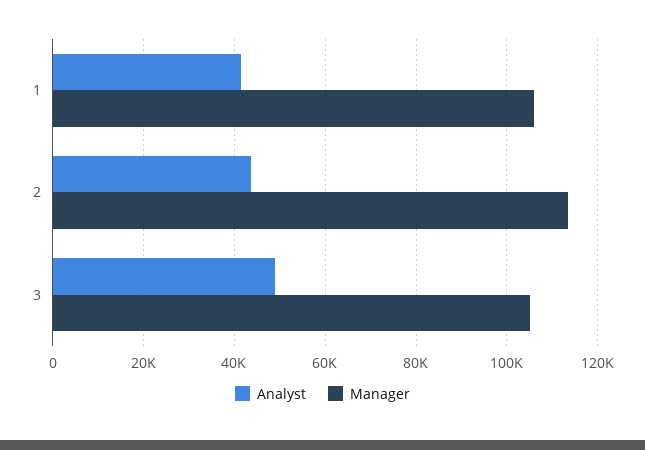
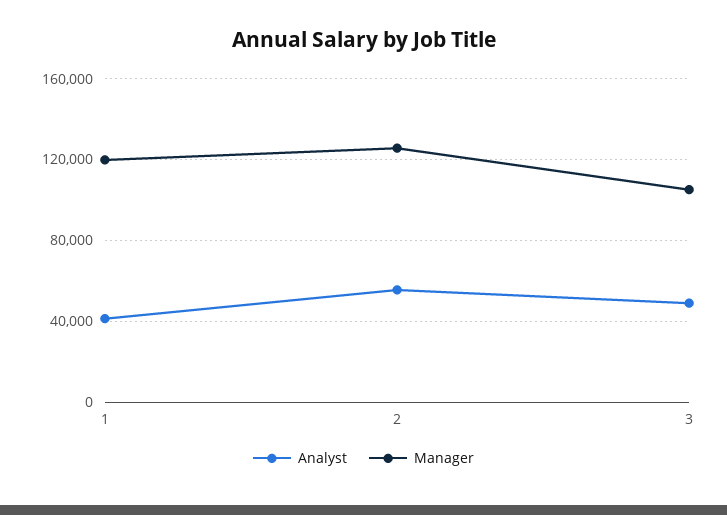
Manager, 1: 106000 -> 120000
Analyst, 2: 44000 -> 55000
Manager, 2: 114000 -> 125000

